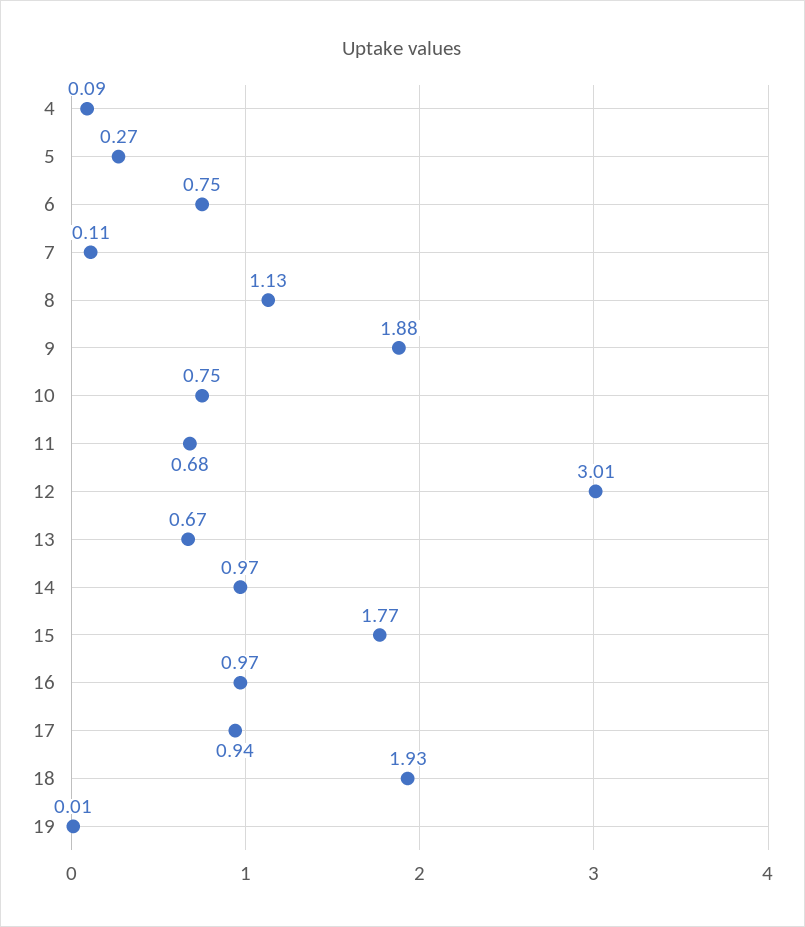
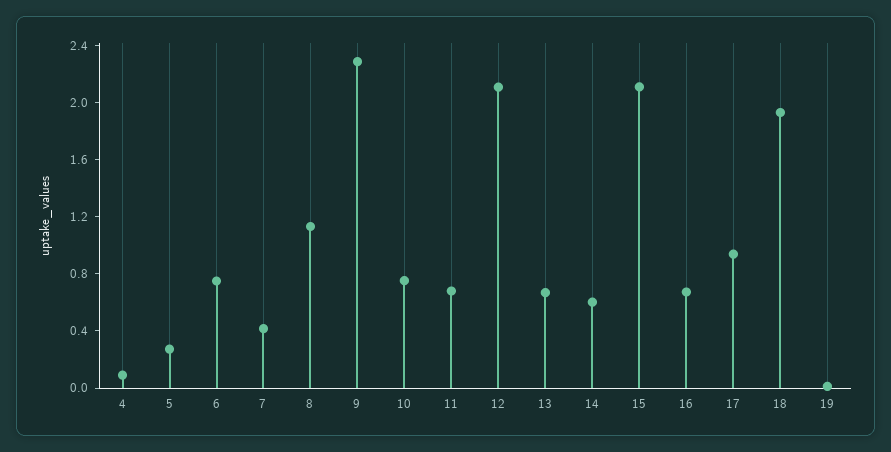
7: 0.11 -> 0.4
9: 1.88 -> 2.3
12: 3.01 -> 2.1
14: 0.97 -> 0.6
15: 1.77 -> 2.1
16: 0.97 -> 0.7

